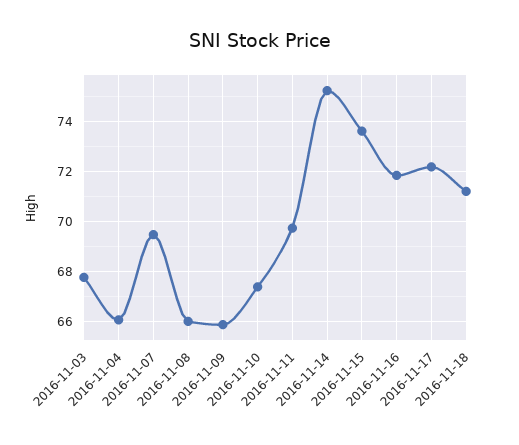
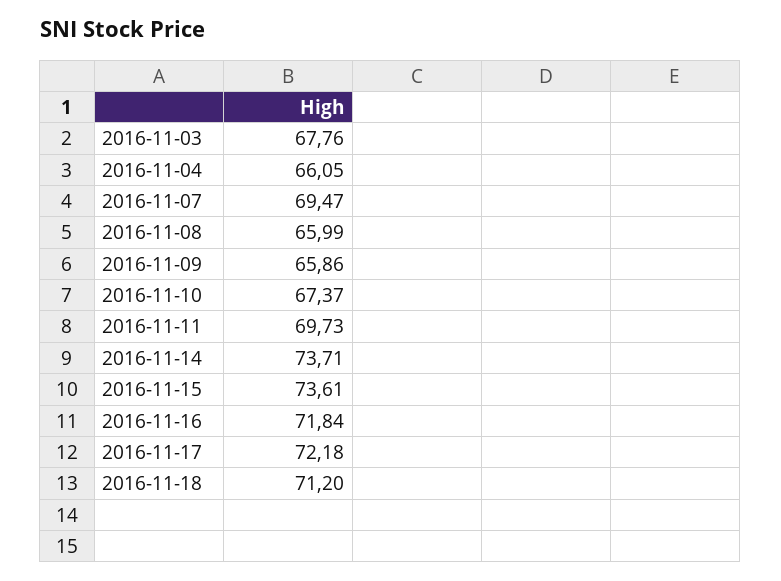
2016-11-14: 75.25 -> 73.71

